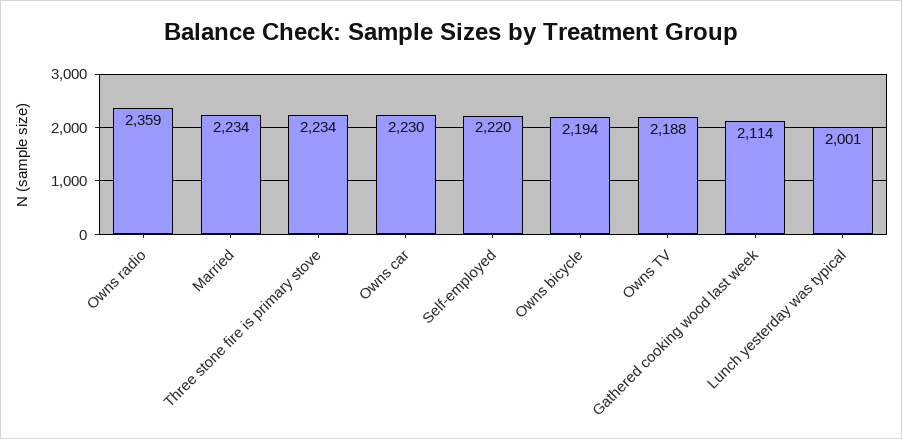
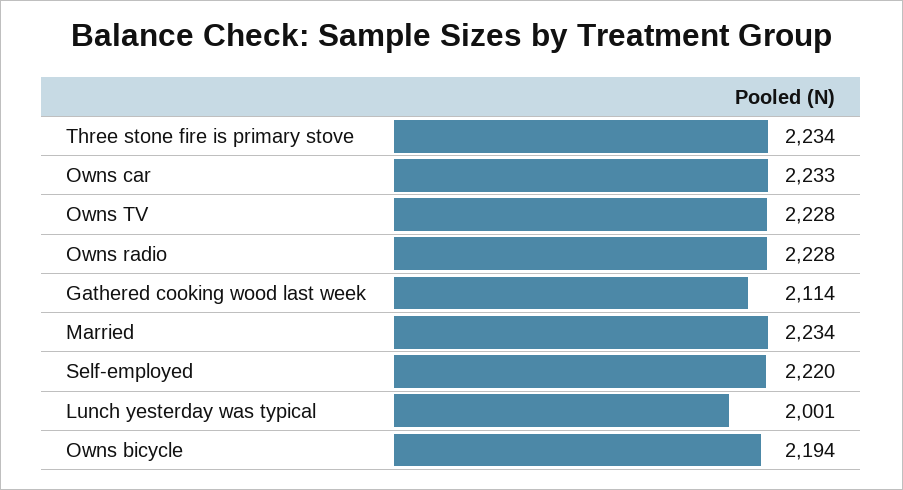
Owns radio: 2359 -> 2228
Owns car: 2230 -> 2233
Owns TV: 2188 -> 2228

